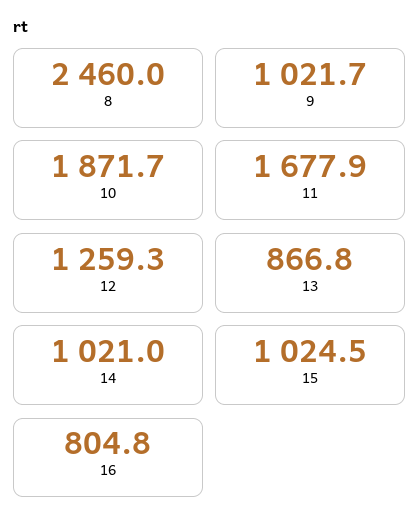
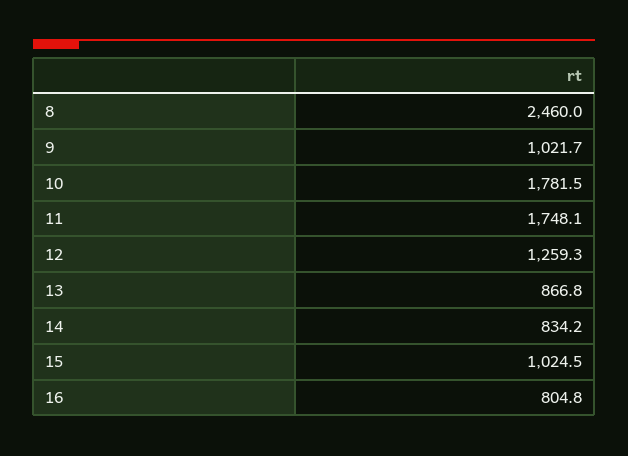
10: 1871.7 -> 1781.5
11: 1677.9 -> 1748.1
14: 1021 -> 834.2

